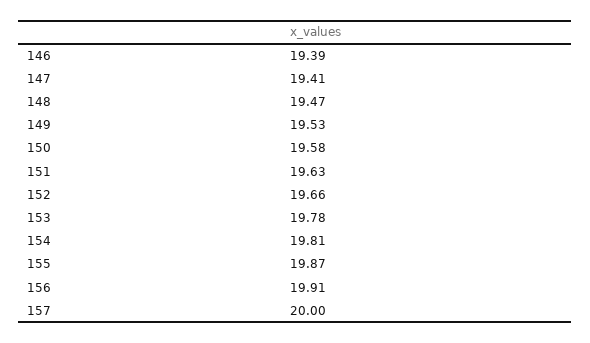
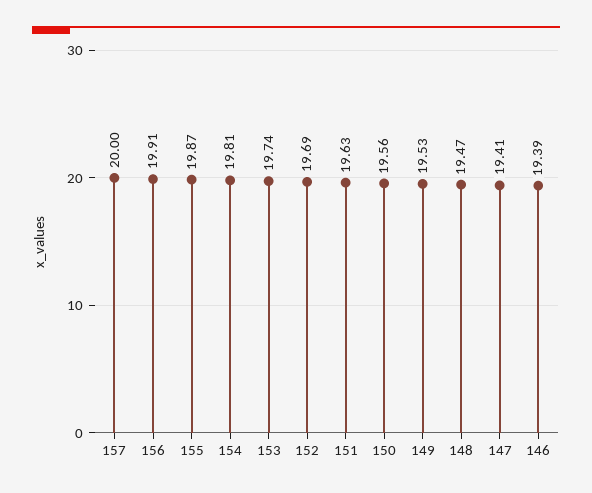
150: 19.58 -> 19.56
152: 19.66 -> 19.69
153: 19.78 -> 19.74

